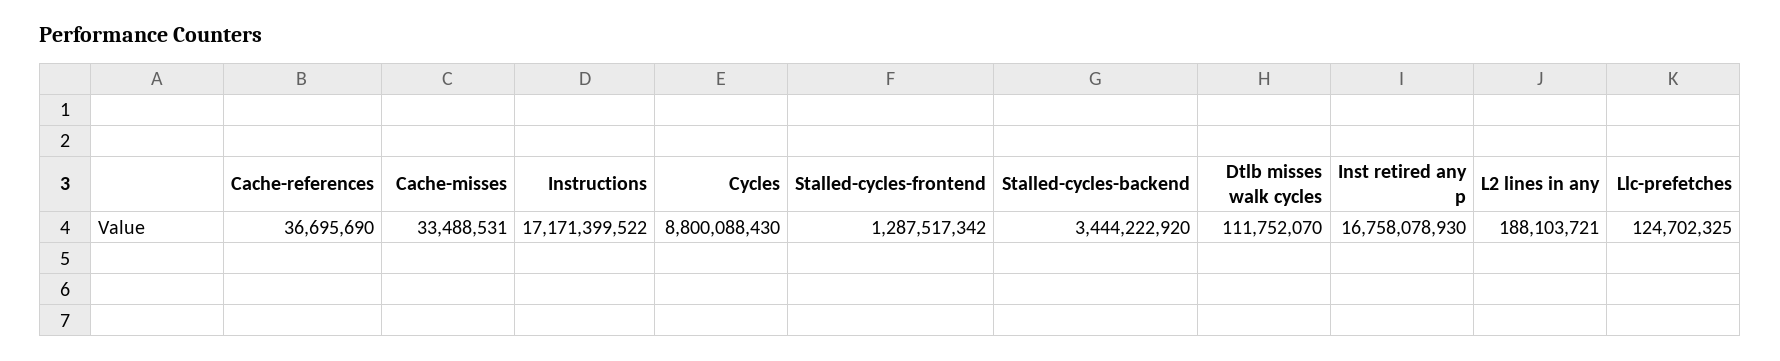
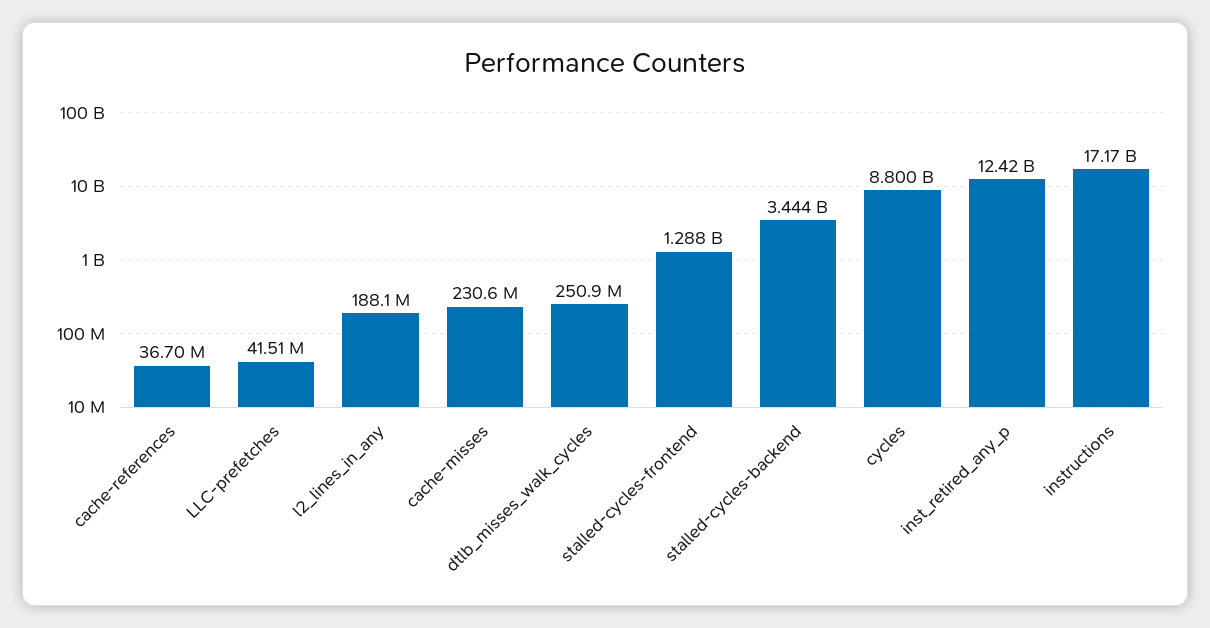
Cache-misses: 33488531 -> 230600000
Dtlb misses walk cycles: 111752070 -> 250900000
Inst retired any p: 16758078930 -> 12420000000
Llc-prefetches: 124702325 -> 41510000

